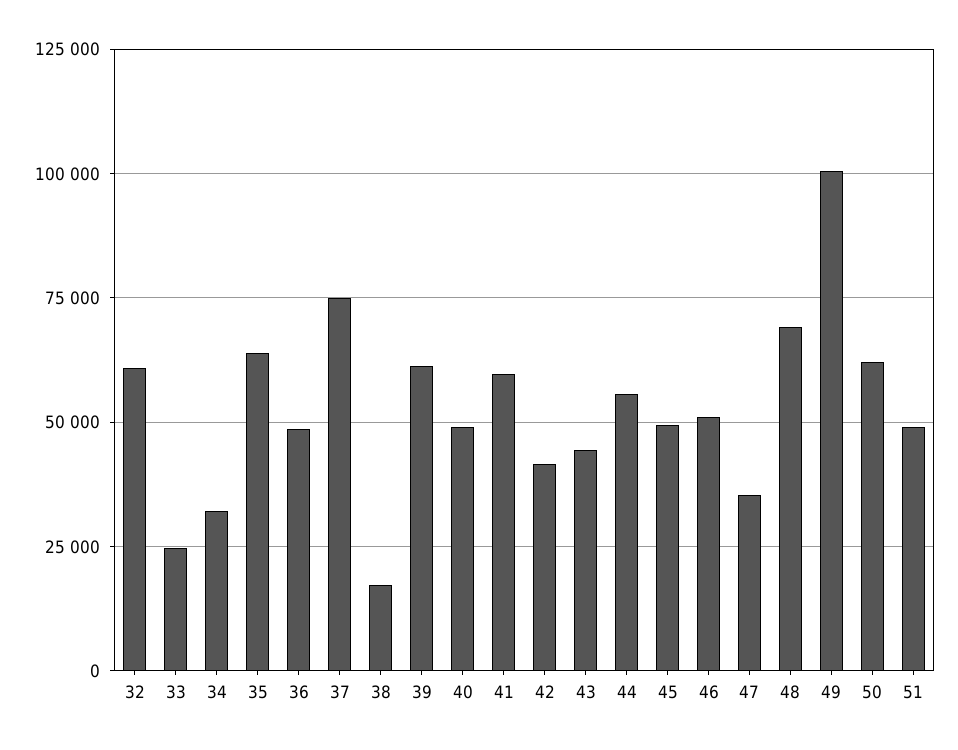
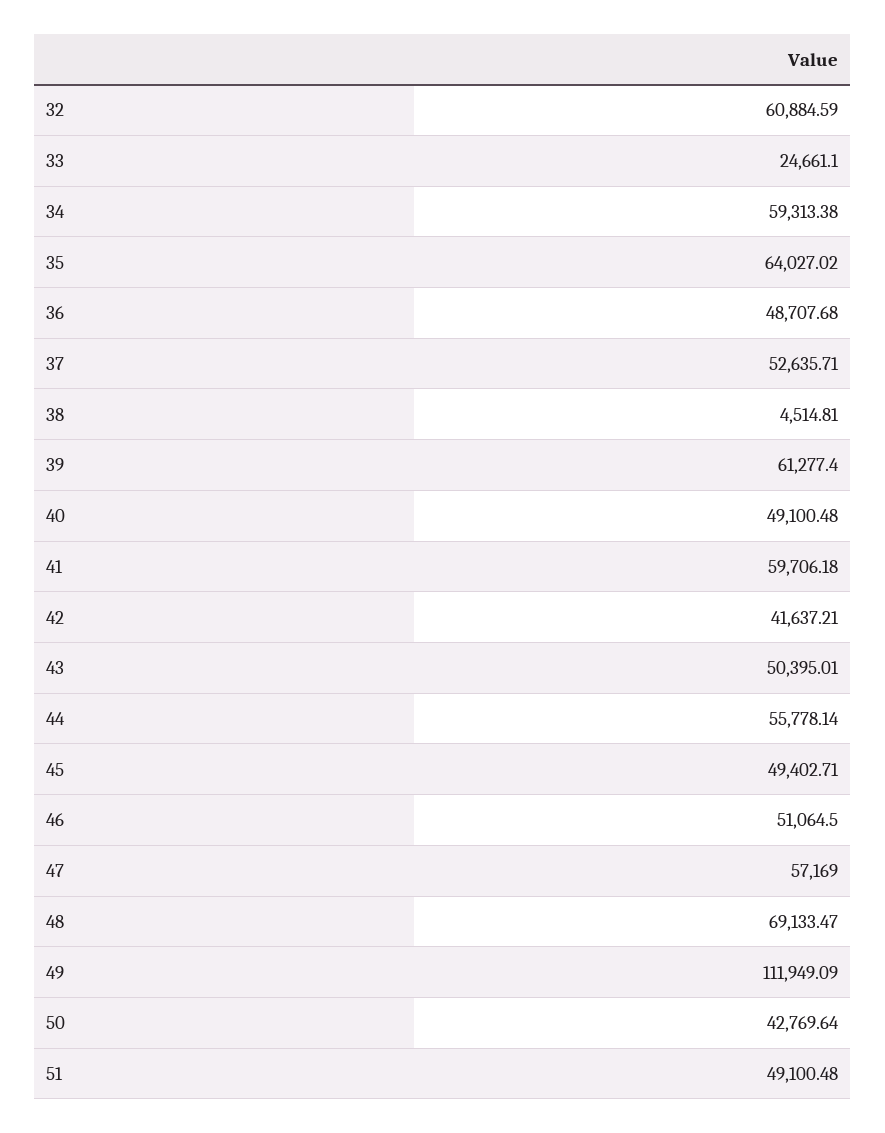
34: 32500 -> 59313.38
37: 75000 -> 52635.71
38: 17500 -> 4514.81
43: 45000 -> 50395.01
47: 35000 -> 57169
49: 100000 -> 111949.09
50: 62500 -> 42769.64

